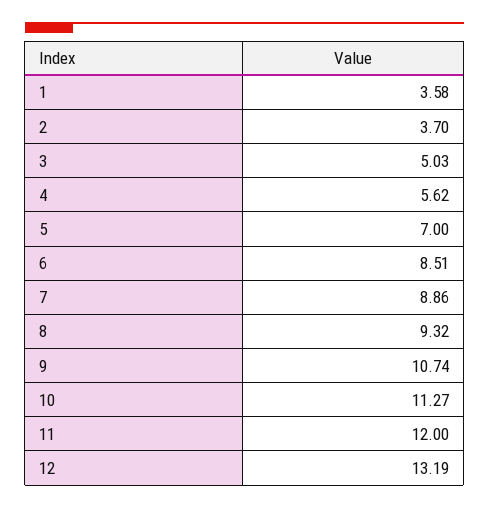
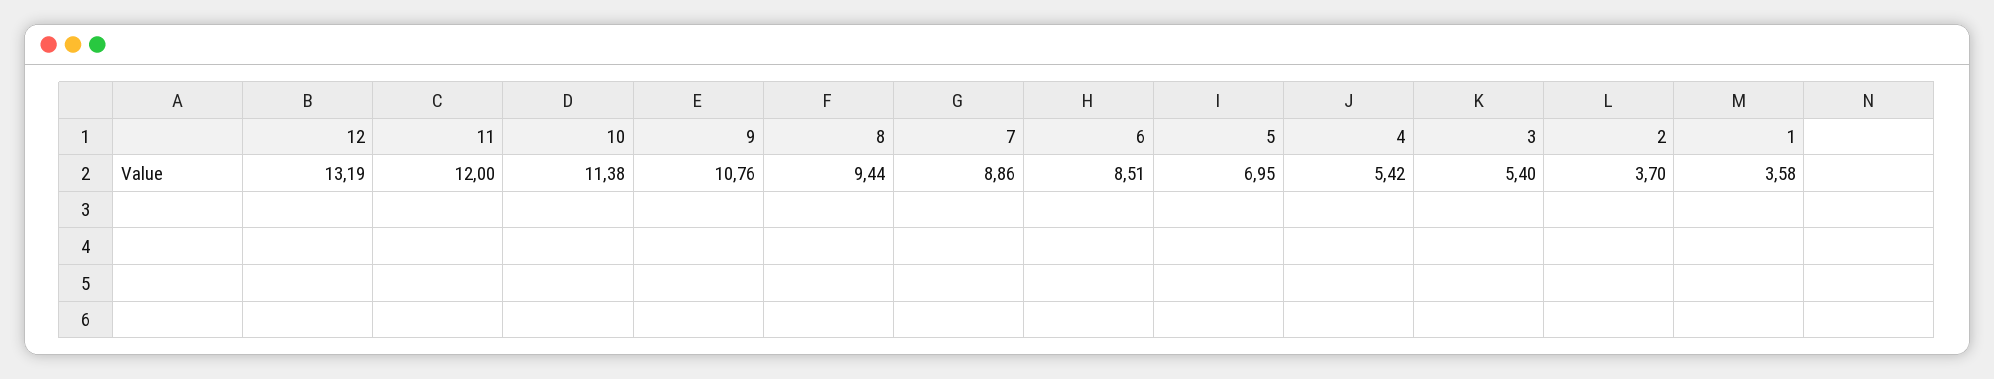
3: 5.03 -> 5.4
4: 5.62 -> 5.42
5: 7 -> 6.95
8: 9.32 -> 9.44
9: 10.74 -> 10.76
10: 11.27 -> 11.38

